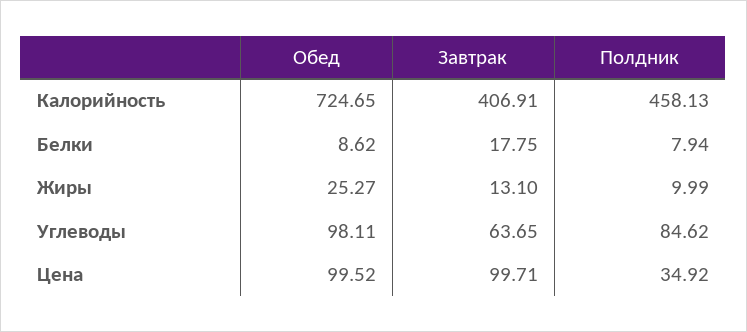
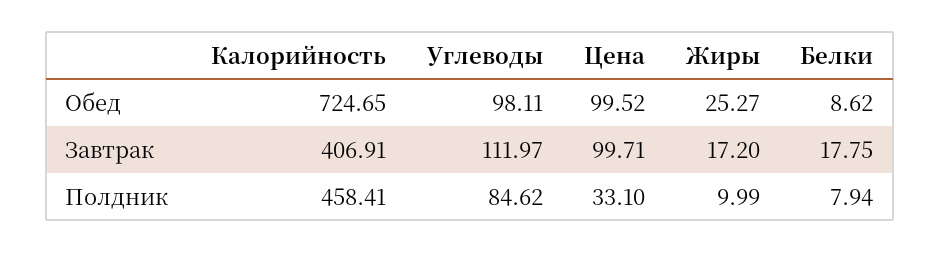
Полдник, Калорийность: 458.13 -> 458.41
Завтрак, Жиры: 13.1 -> 17.2
Завтрак, Углеводы: 63.65 -> 111.97
Полдник, Цена: 34.92 -> 33.1

